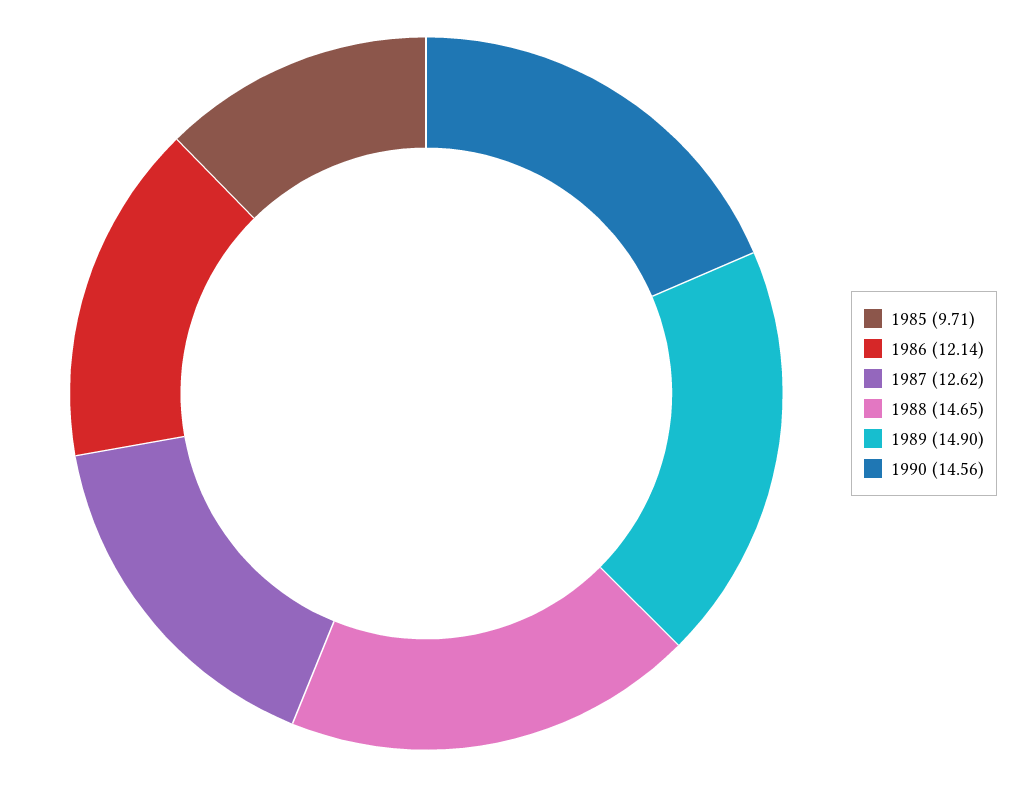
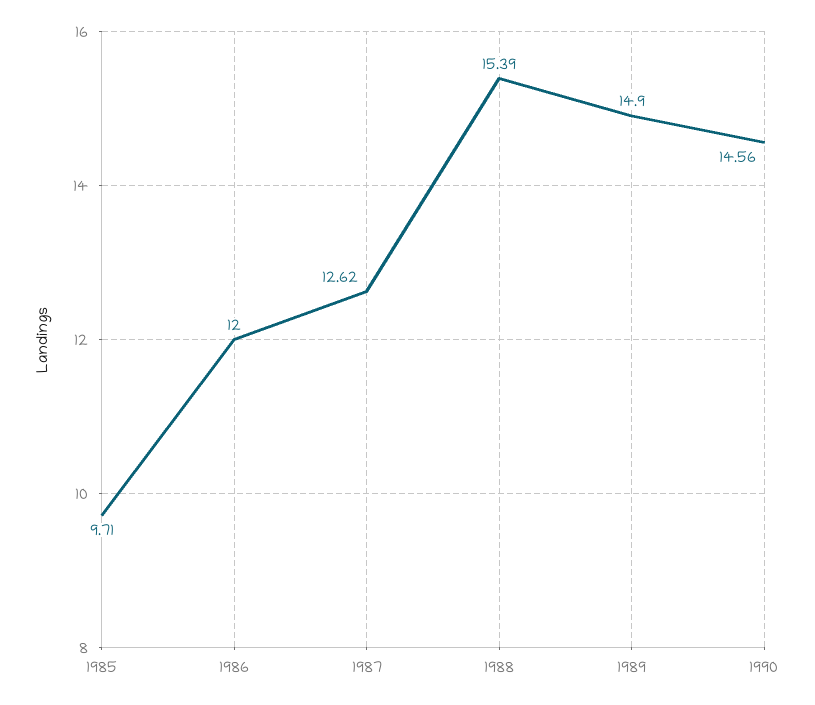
1986: 12.14 -> 12
1988: 14.65 -> 15.39

